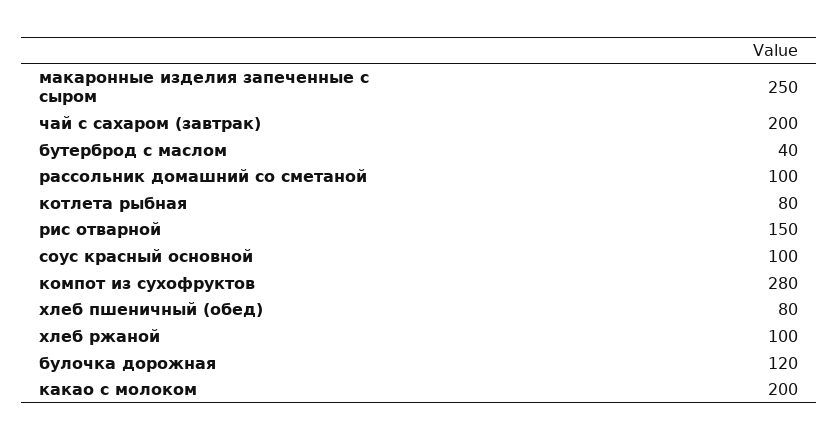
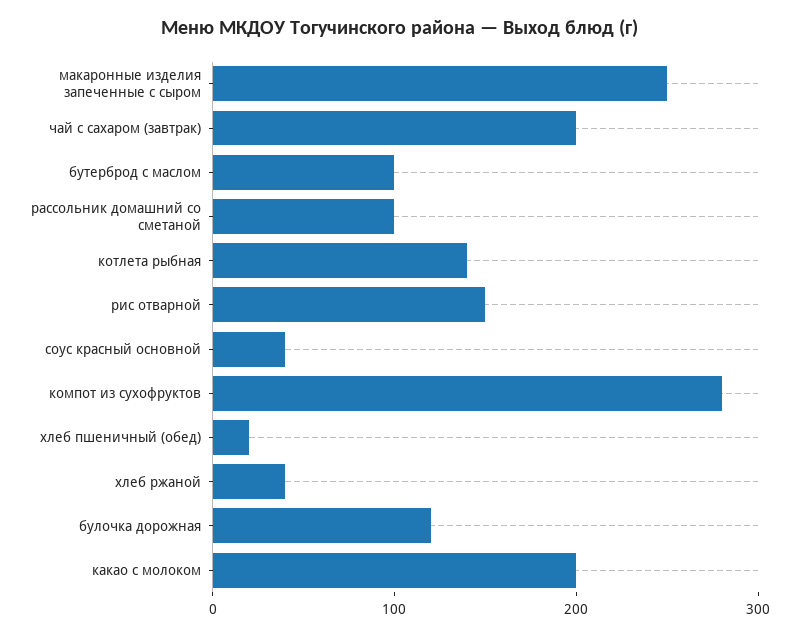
бутерброд с маслом: 40 -> 100
котлета рыбная: 80 -> 140
соус красный основной: 100 -> 40
хлеб пшеничный (обед): 80 -> 20
хлеб ржаной: 100 -> 40

